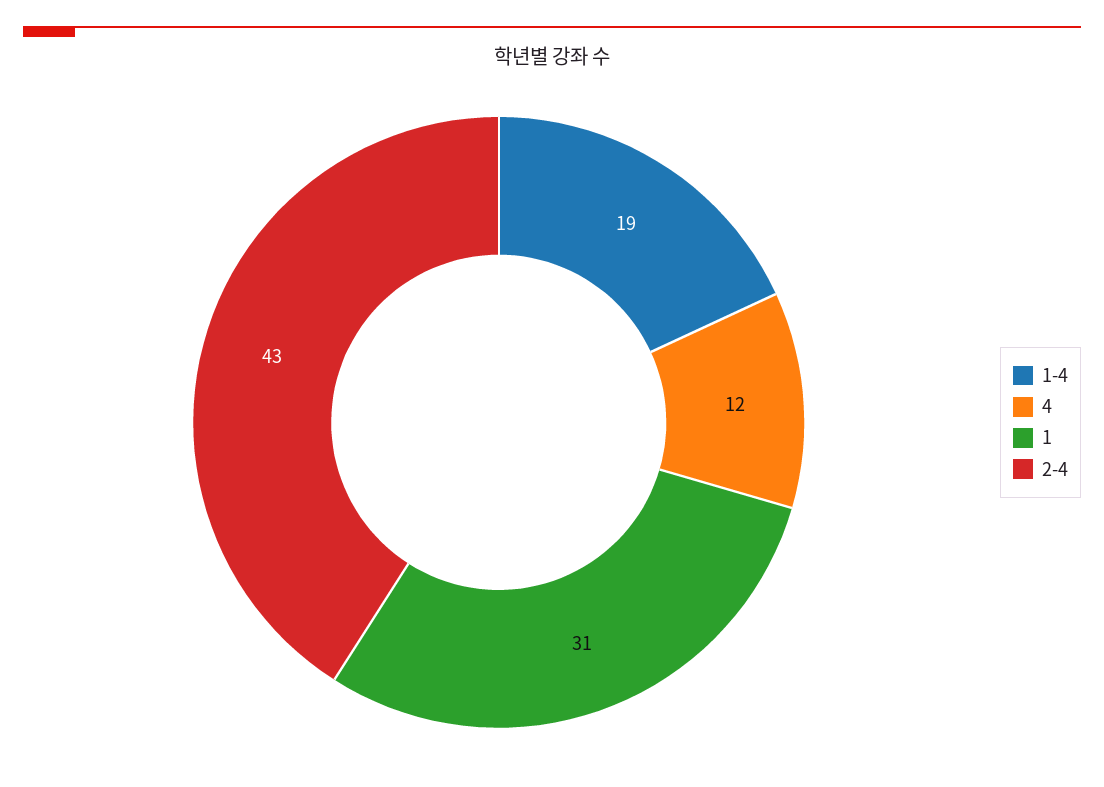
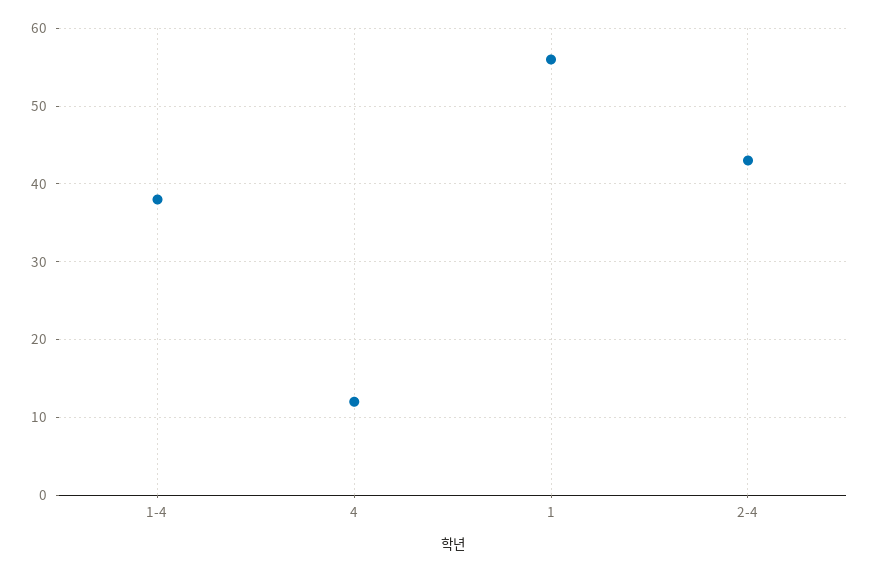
1-4: 19 -> 38
1: 31 -> 56

